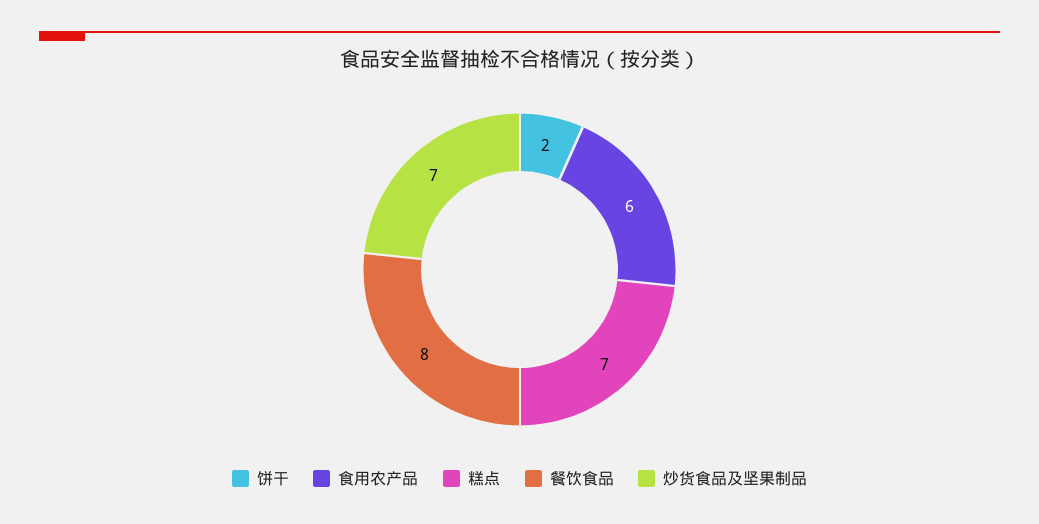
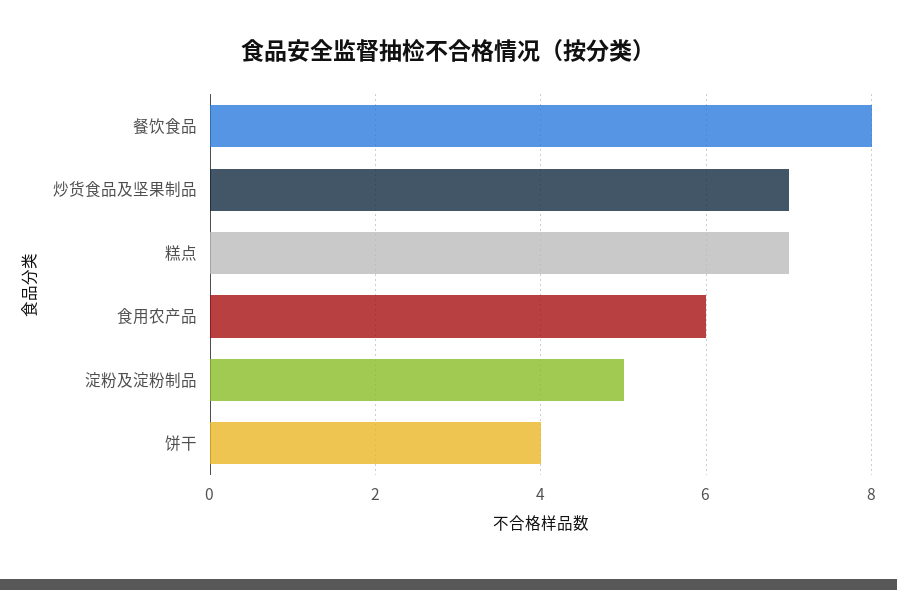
饼干: 2 -> 4
淀粉及淀粉制品: none -> 5

